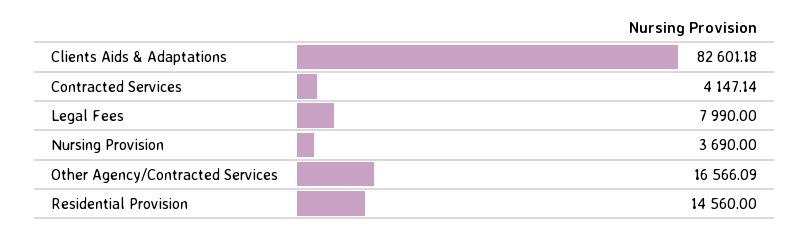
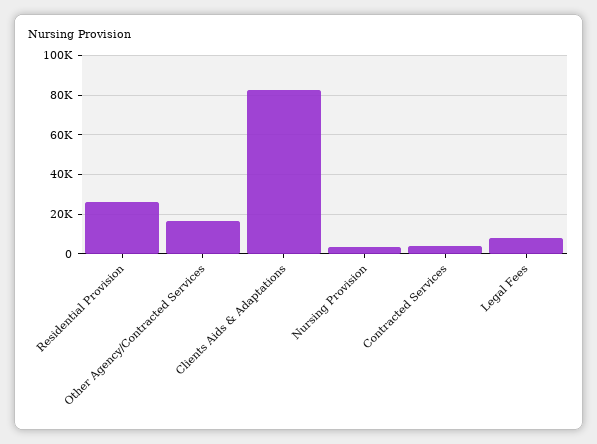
Residential Provision: 14560 -> 25000

